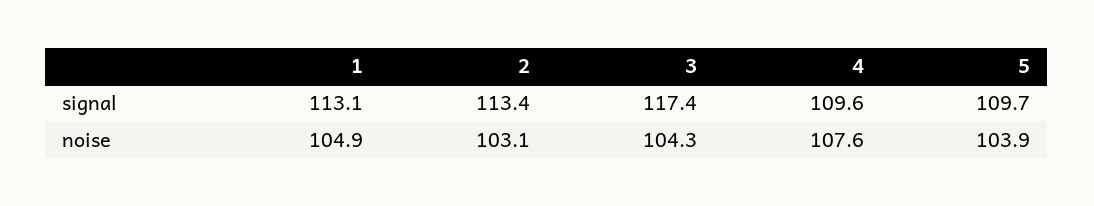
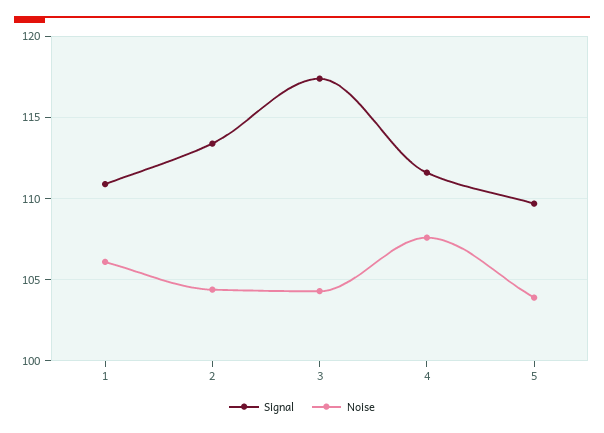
signal, 1: 113.1 -> 111
signal, 4: 109.6 -> 111.5
noise, 1: 104.9 -> 106
noise, 2: 103.1 -> 104.5

